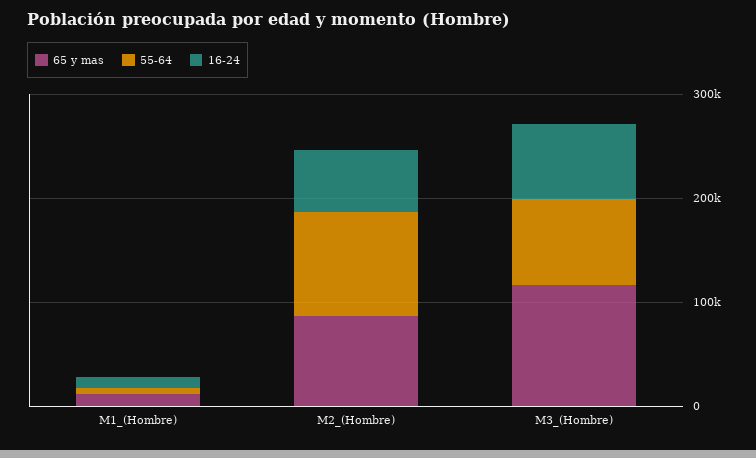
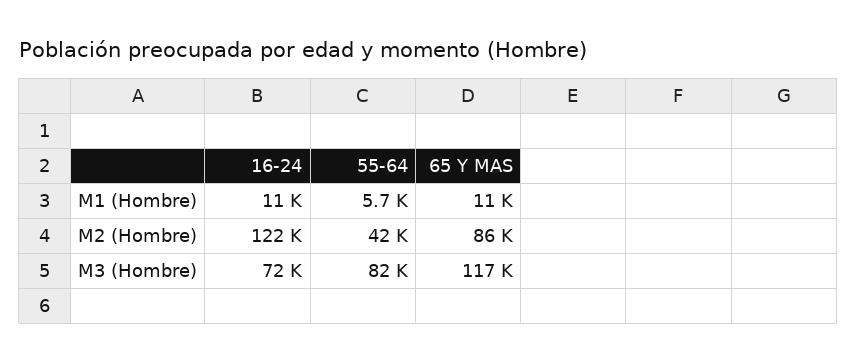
55-64, M2_(Hombre): 100000 -> 42000
16-24, M2_(Hombre): 60000 -> 122000

